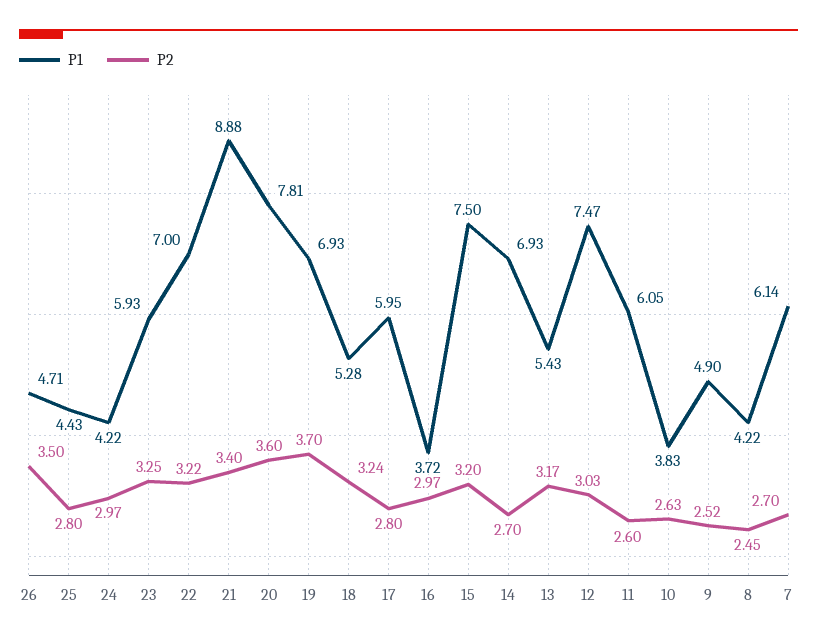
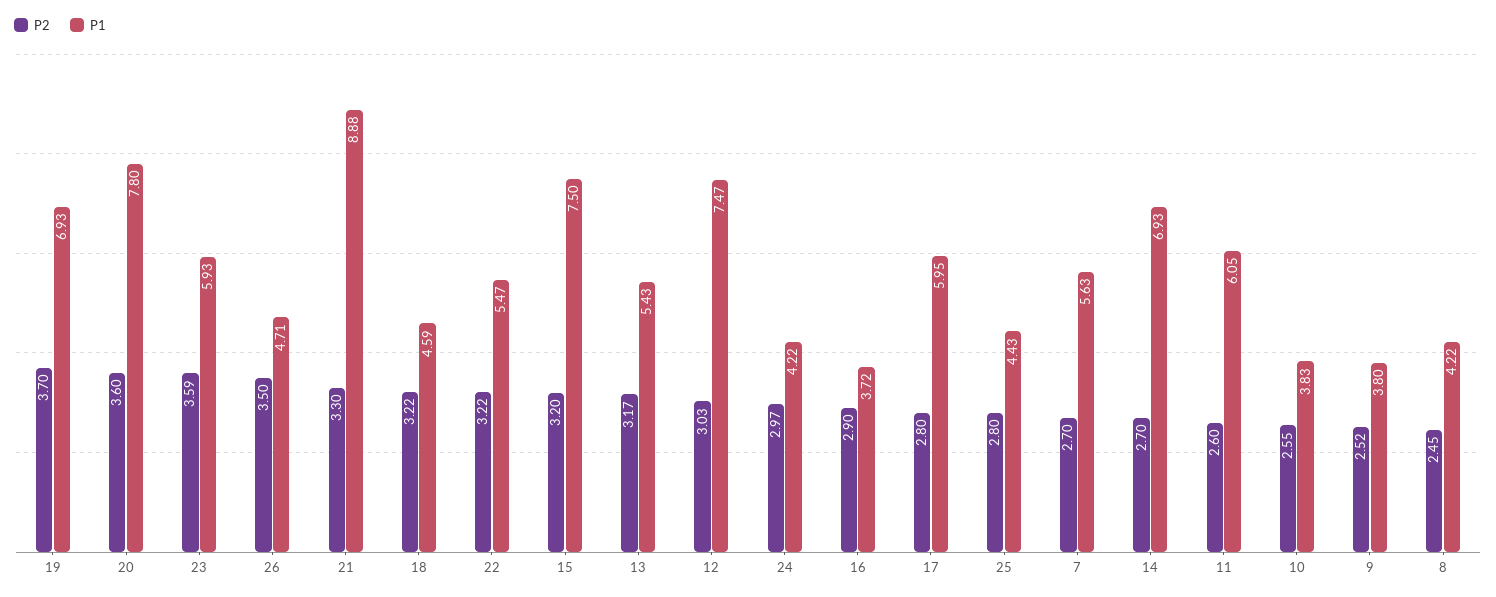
P2, 23: 3.25 -> 3.59
P1, 22: 7 -> 5.47
P2, 21: 3.4 -> 3.3
P1, 20: 7.81 -> 7.8
P1, 18: 5.28 -> 4.59
P2, 18: 3.24 -> 3.22
P2, 16: 2.97 -> 2.9
P2, 10: 2.63 -> 2.55
P1, 9: 4.9 -> 3.8
P1, 7: 6.14 -> 5.63

